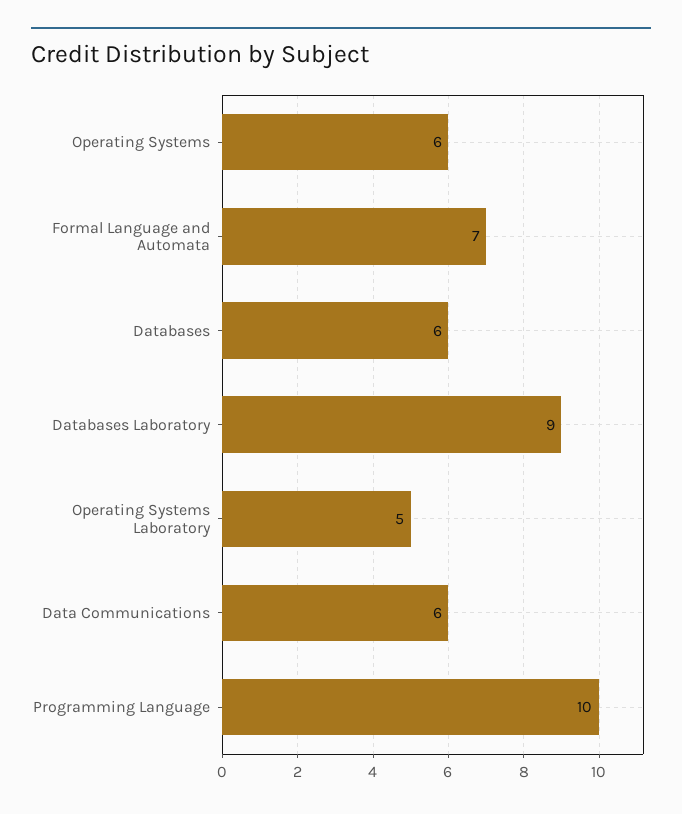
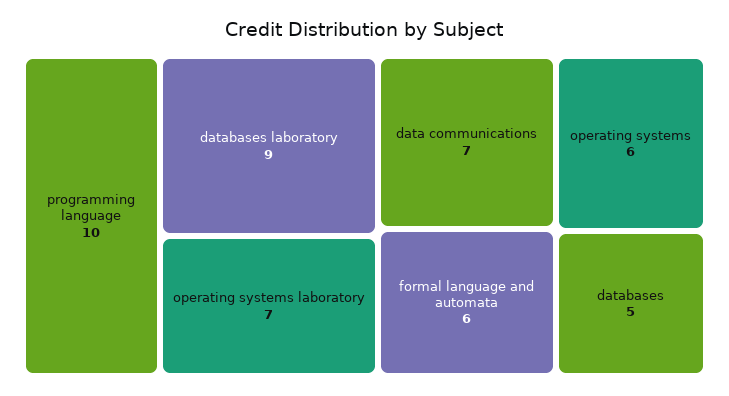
Formal Language and Automata: 7 -> 6
Databases: 6 -> 5
Operating Systems Laboratory: 5 -> 7
Data Communications: 6 -> 7

